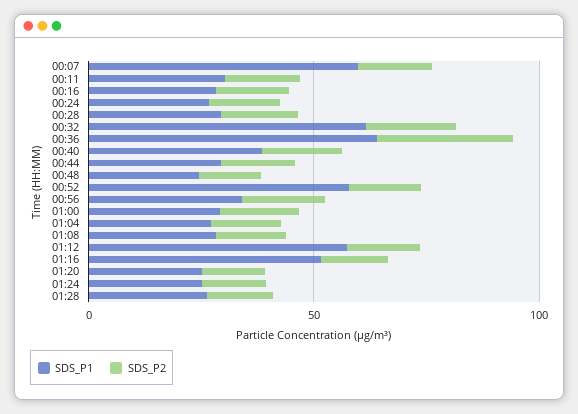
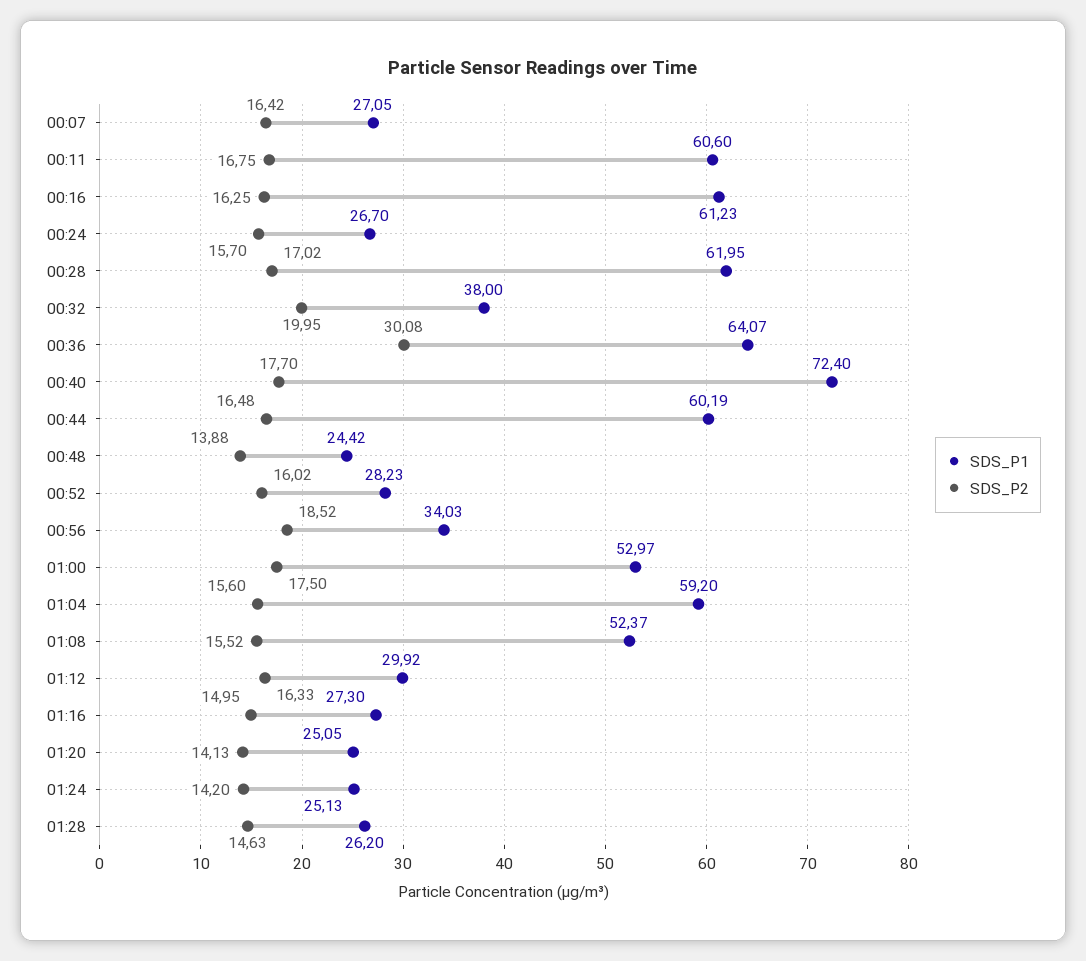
SDS_P1, 00:07: 60 -> 27.05
SDS_P1, 00:11: 30 -> 60.6
SDS_P1, 00:16: 30 -> 61.23
SDS_P1, 00:28: 30 -> 61.95
SDS_P1, 00:32: 60 -> 38
SDS_P1, 00:40: 40 -> 72.4
SDS_P1, 00:44: 30 -> 60.19
SDS_P1, 00:52: 60 -> 28.23
SDS_P1, 01:00: 30 -> 52.97
SDS_P1, 01:04: 30 -> 59.2
SDS_P1, 01:08: 30 -> 52.37
SDS_P1, 01:12: 60 -> 29.92
SDS_P1, 01:16: 50 -> 27.3

